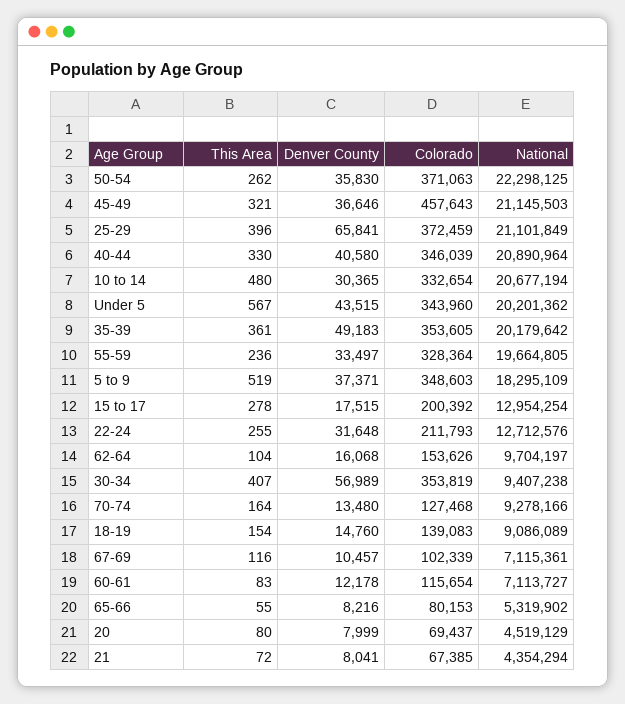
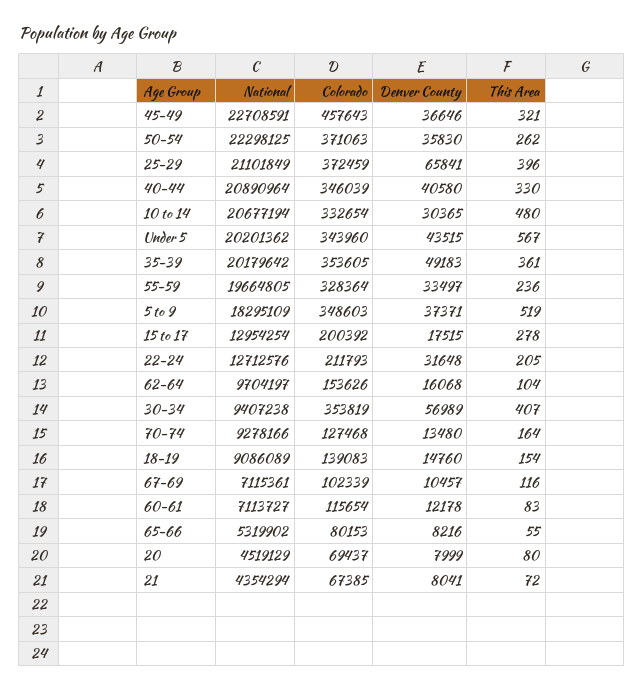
National, 45-49: 21145503 -> 22708591
This Area, 22-24: 255 -> 205

